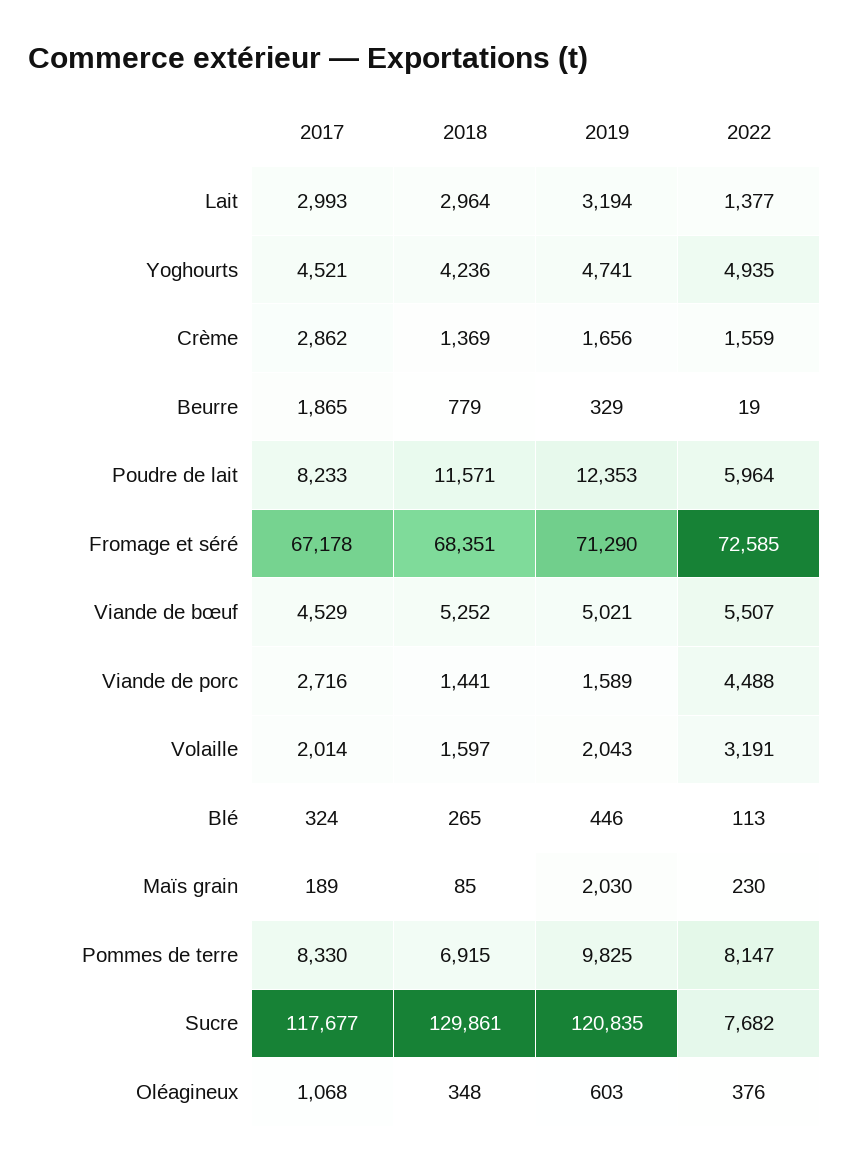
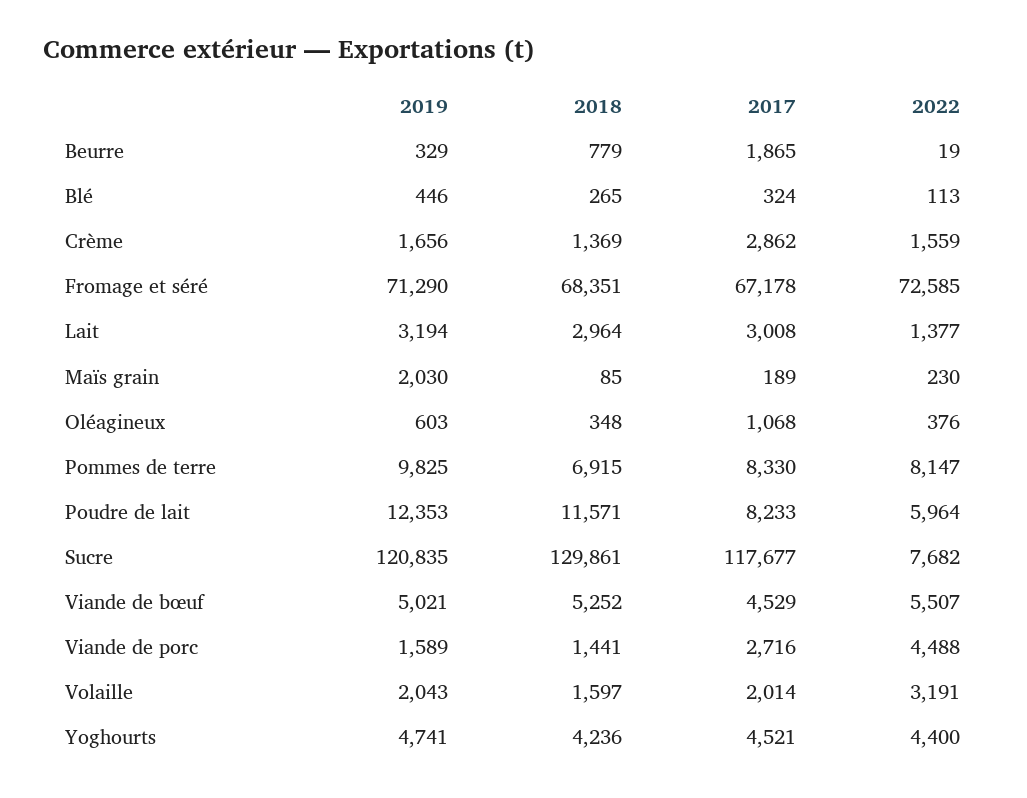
2017, Lait: 2993 -> 3008
2022, Yoghourts: 4935 -> 4400

